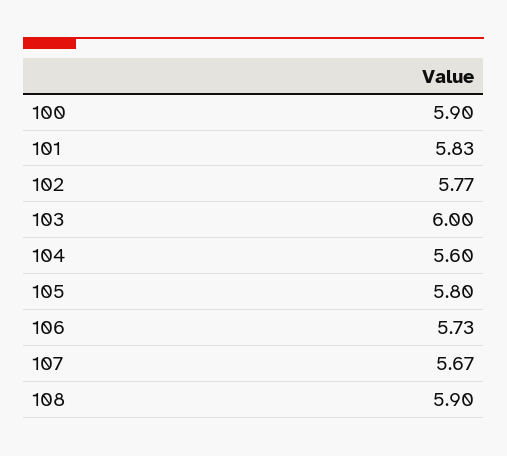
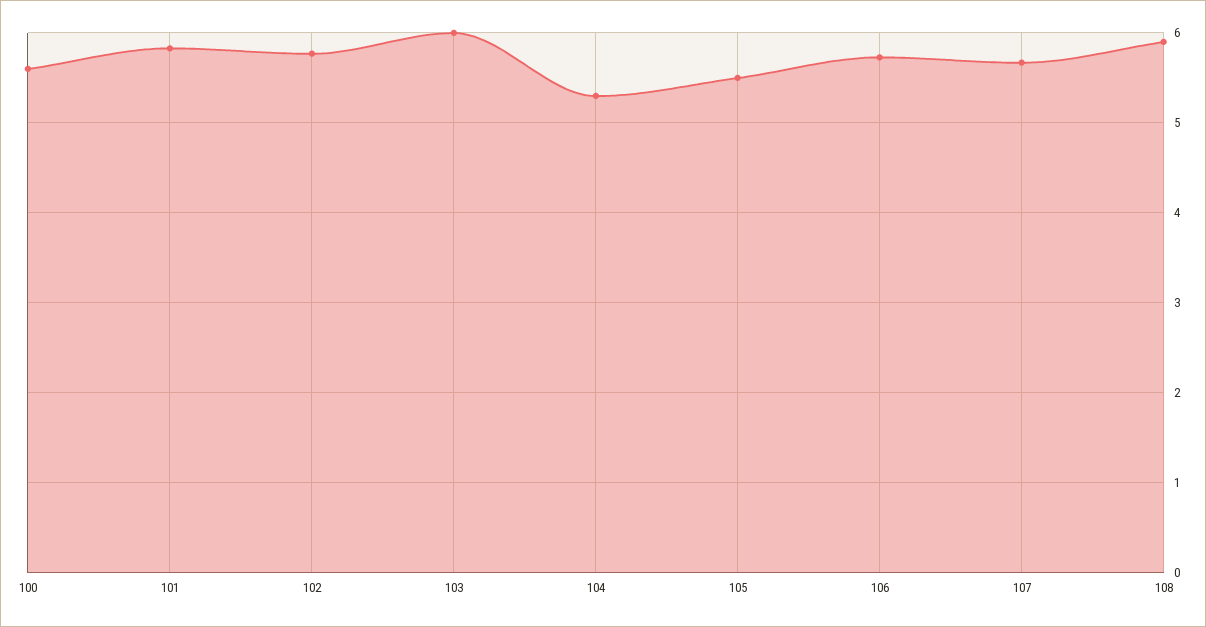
100: 5.9 -> 5.6
104: 5.6 -> 5.3
105: 5.8 -> 5.5

